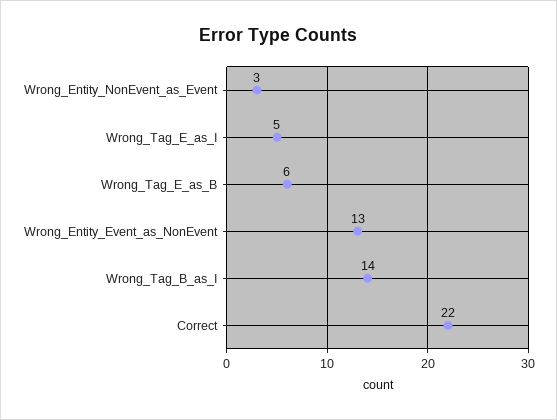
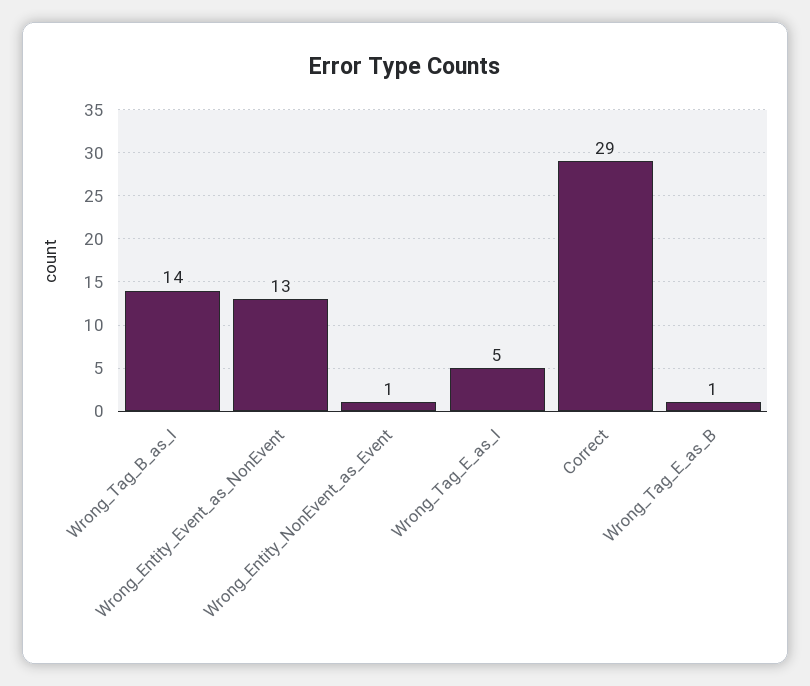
Wrong_Entity_NonEvent_as_Event: 3 -> 1
Wrong_Tag_E_as_B: 6 -> 1
Correct: 22 -> 29

